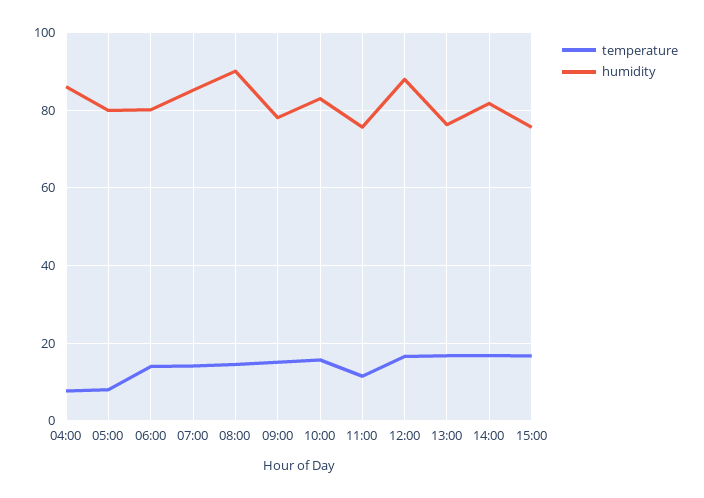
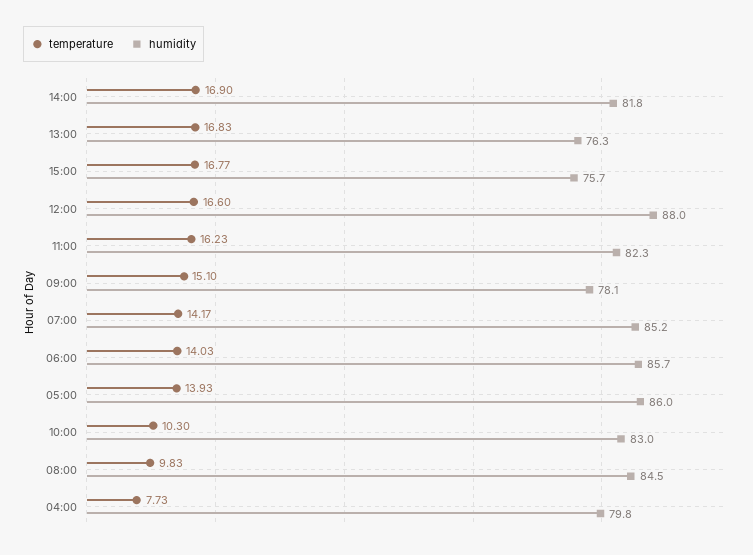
humidity, 04:00: 86 -> 79.8
temperature, 05:00: 8 -> 13.93
humidity, 05:00: 80 -> 86
humidity, 06:00: 80 -> 85.7
temperature, 08:00: 14 -> 9.83
humidity, 08:00: 90 -> 84.5
temperature, 10:00: 16 -> 10.3
temperature, 11:00: 12 -> 16.23
humidity, 11:00: 76 -> 82.3

